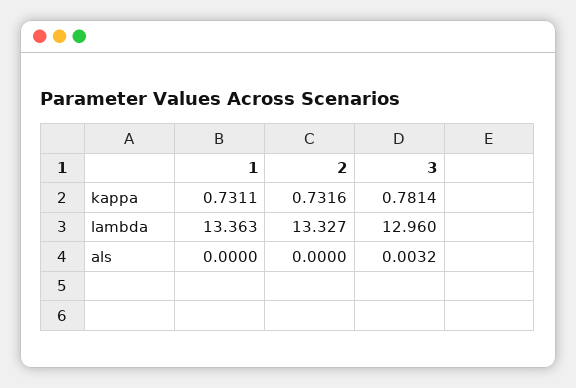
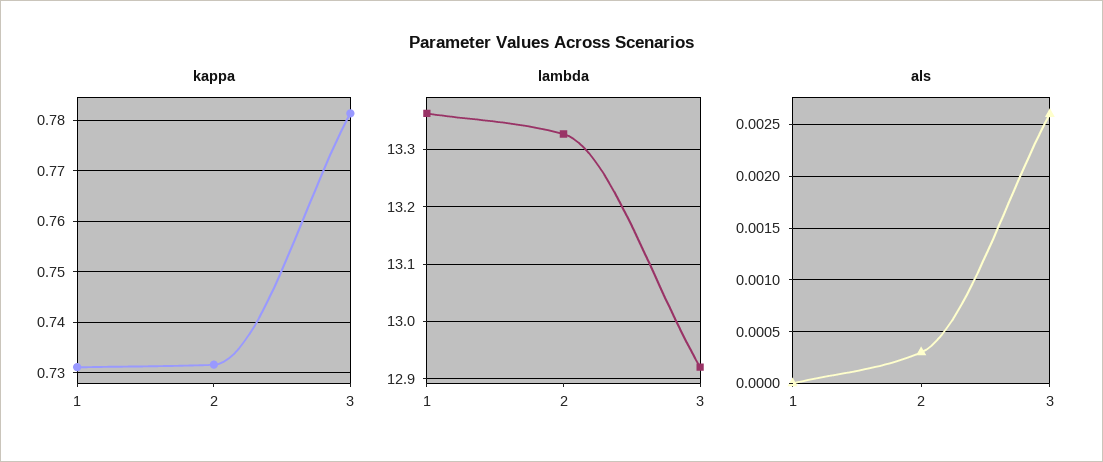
lambda, 3: 12.96 -> 12.92
als, 2: 0 -> 0.0003
als, 3: 0.0032 -> 0.0026

